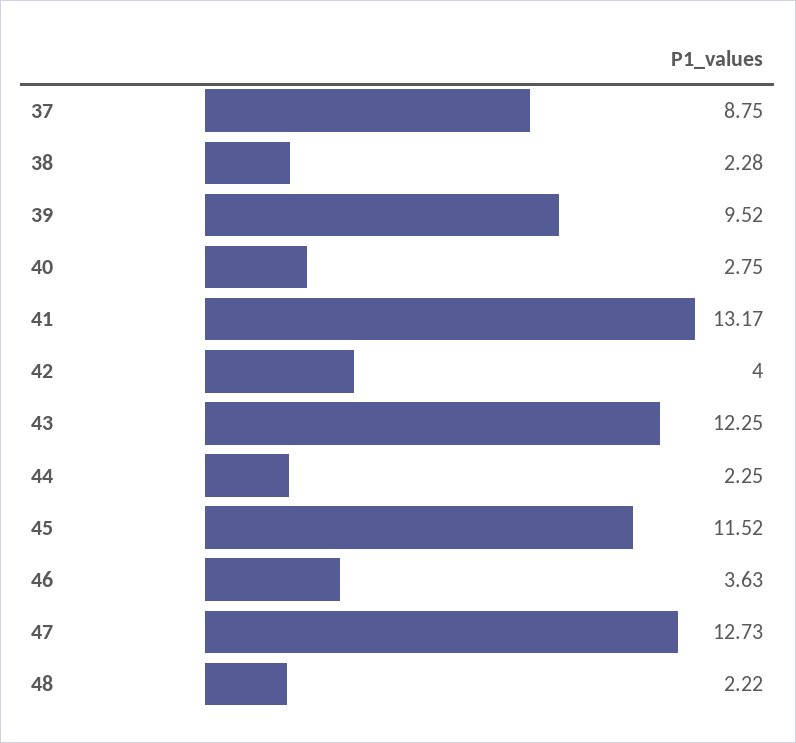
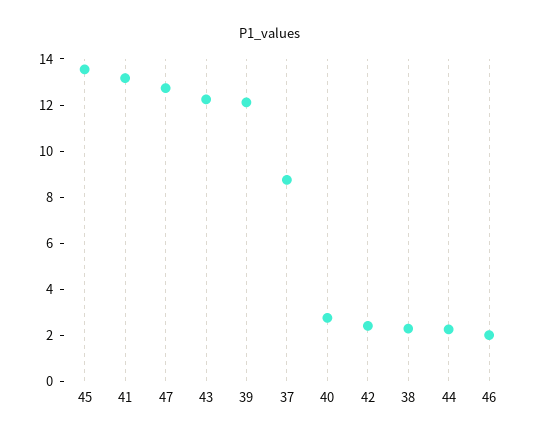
39: 9.52 -> 12
42: 4 -> 2.5
45: 11.52 -> 13.5
46: 3.63 -> 2
48: 2.22 -> none

